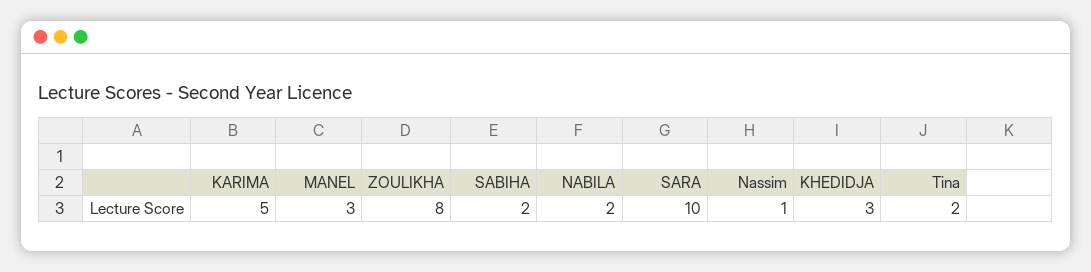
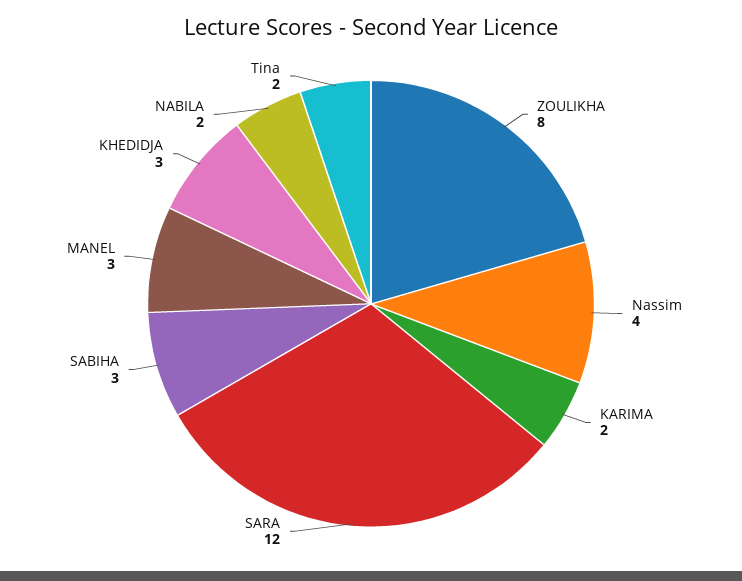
KARIMA: 5 -> 2
SABIHA: 2 -> 3
SARA: 10 -> 12
Nassim: 1 -> 4

